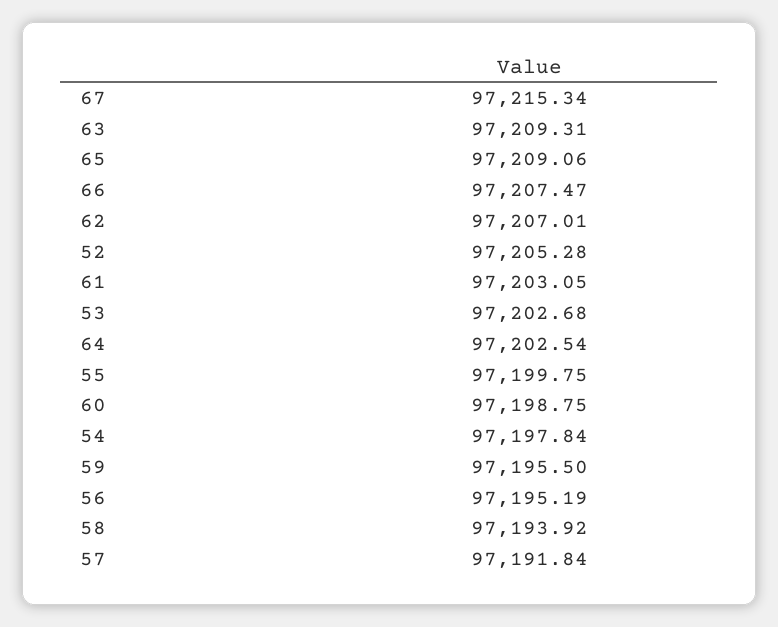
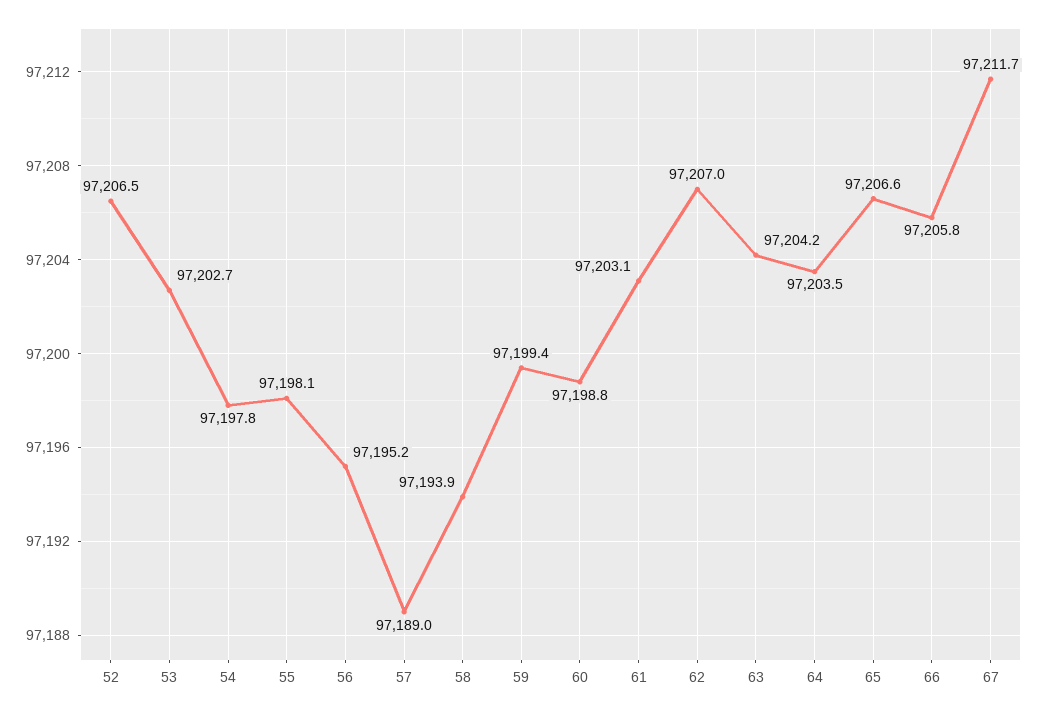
67: 97215.34 -> 97211.7
63: 97209.31 -> 97204.2
65: 97209.06 -> 97206.6
66: 97207.47 -> 97205.8
52: 97205.28 -> 97206.5
64: 97202.54 -> 97203.5
55: 97199.75 -> 97198.1
59: 97195.5 -> 97199.4
57: 97191.84 -> 97189

